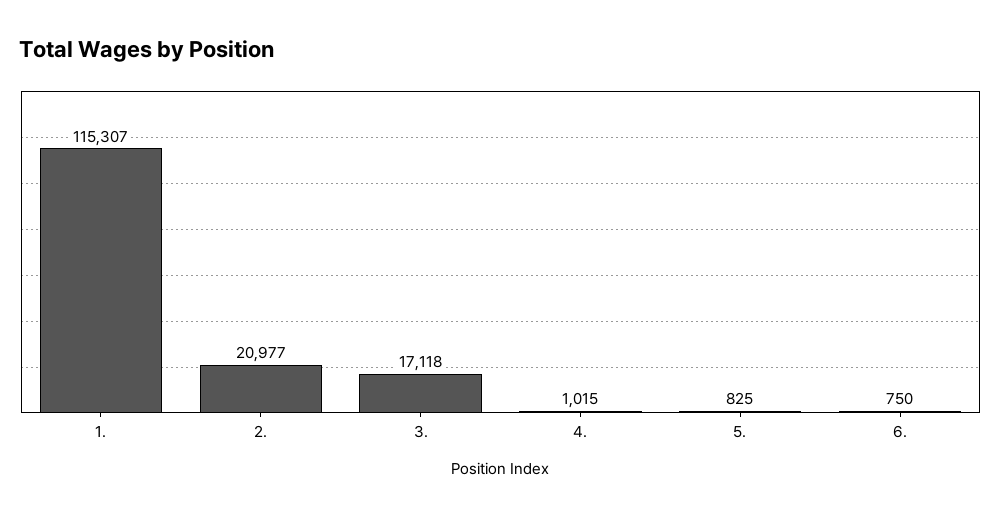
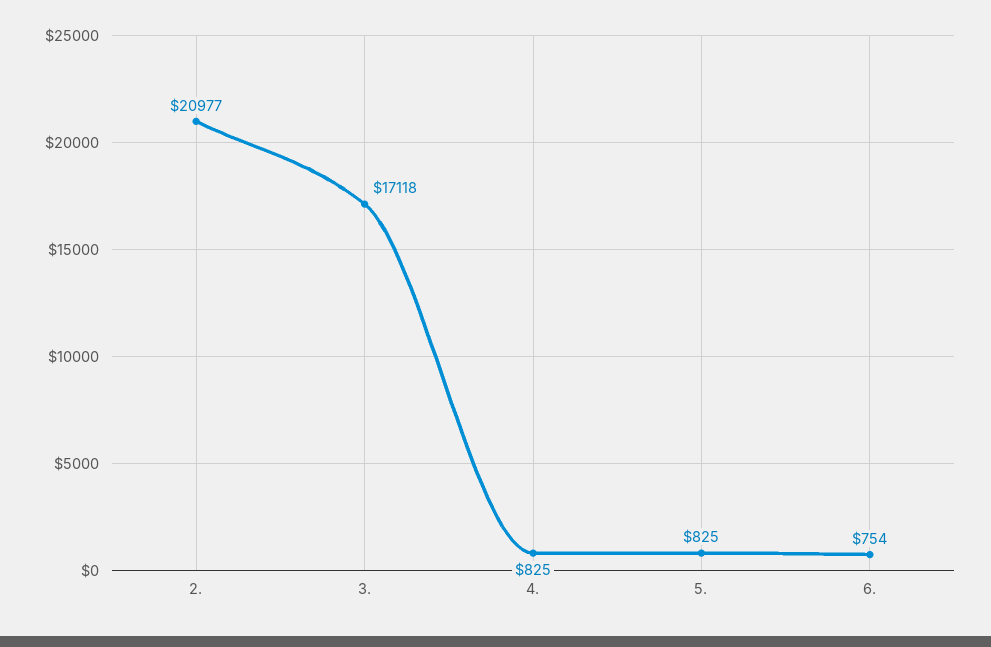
1.: 115307 -> none
4.: 1015 -> 825
6.: 750 -> 754

